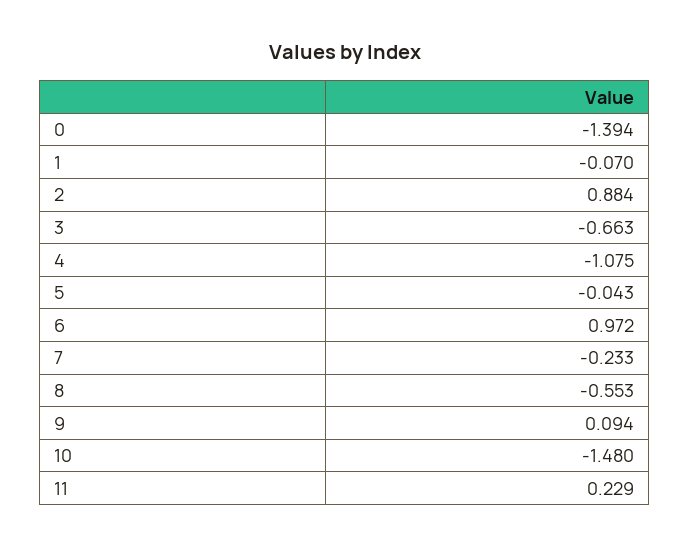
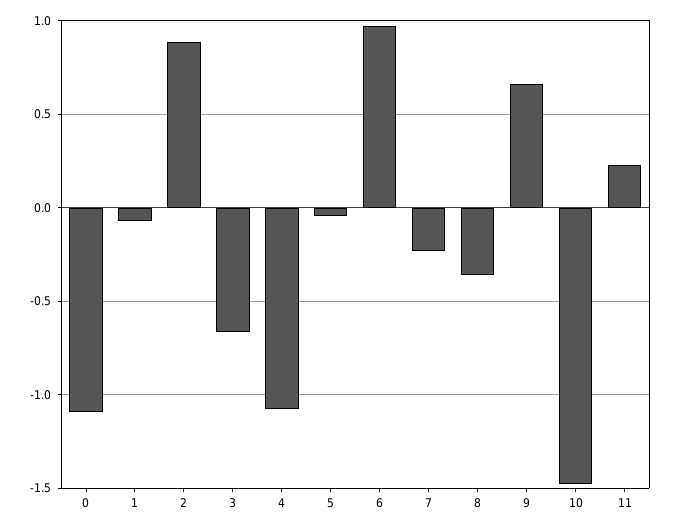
0: -1.394 -> -1.1
8: -0.553 -> -0.35
9: 0.094 -> 0.65

